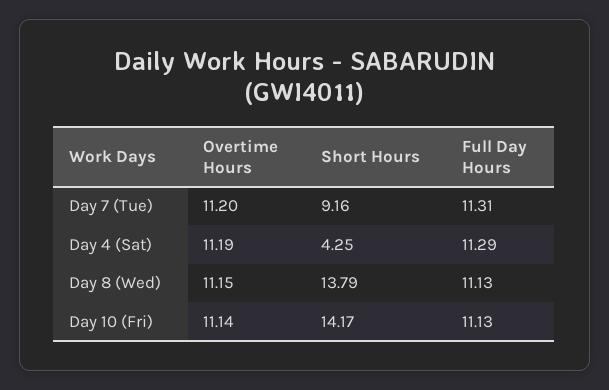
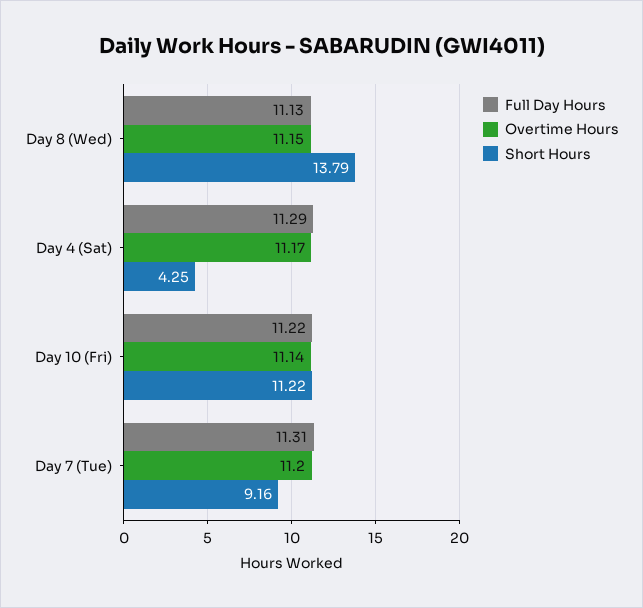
Overtime Hours, Day 4 (Sat): 11.19 -> 11.17
Short Hours, Day 10 (Fri): 14.17 -> 11.22
Full Day Hours, Day 10 (Fri): 11.13 -> 11.22

